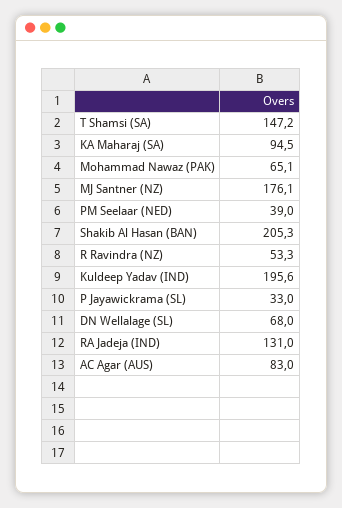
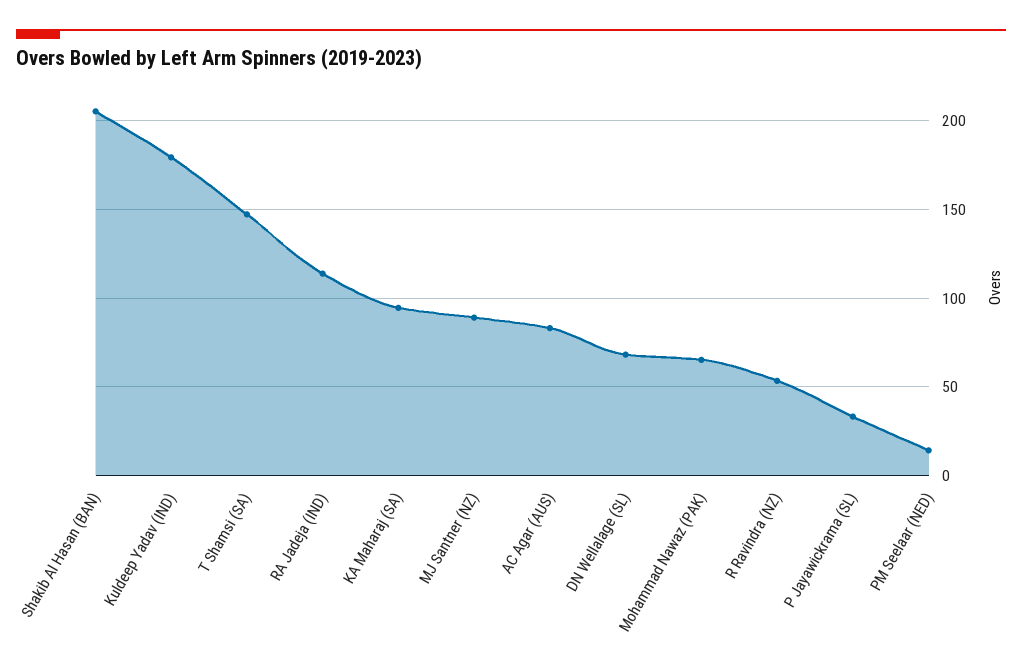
MJ Santner (NZ): 176.1 -> 90
PM Seelaar (NED): 39 -> 15
Kuldeep Yadav (IND): 195.6 -> 180
RA Jadeja (IND): 131 -> 115

